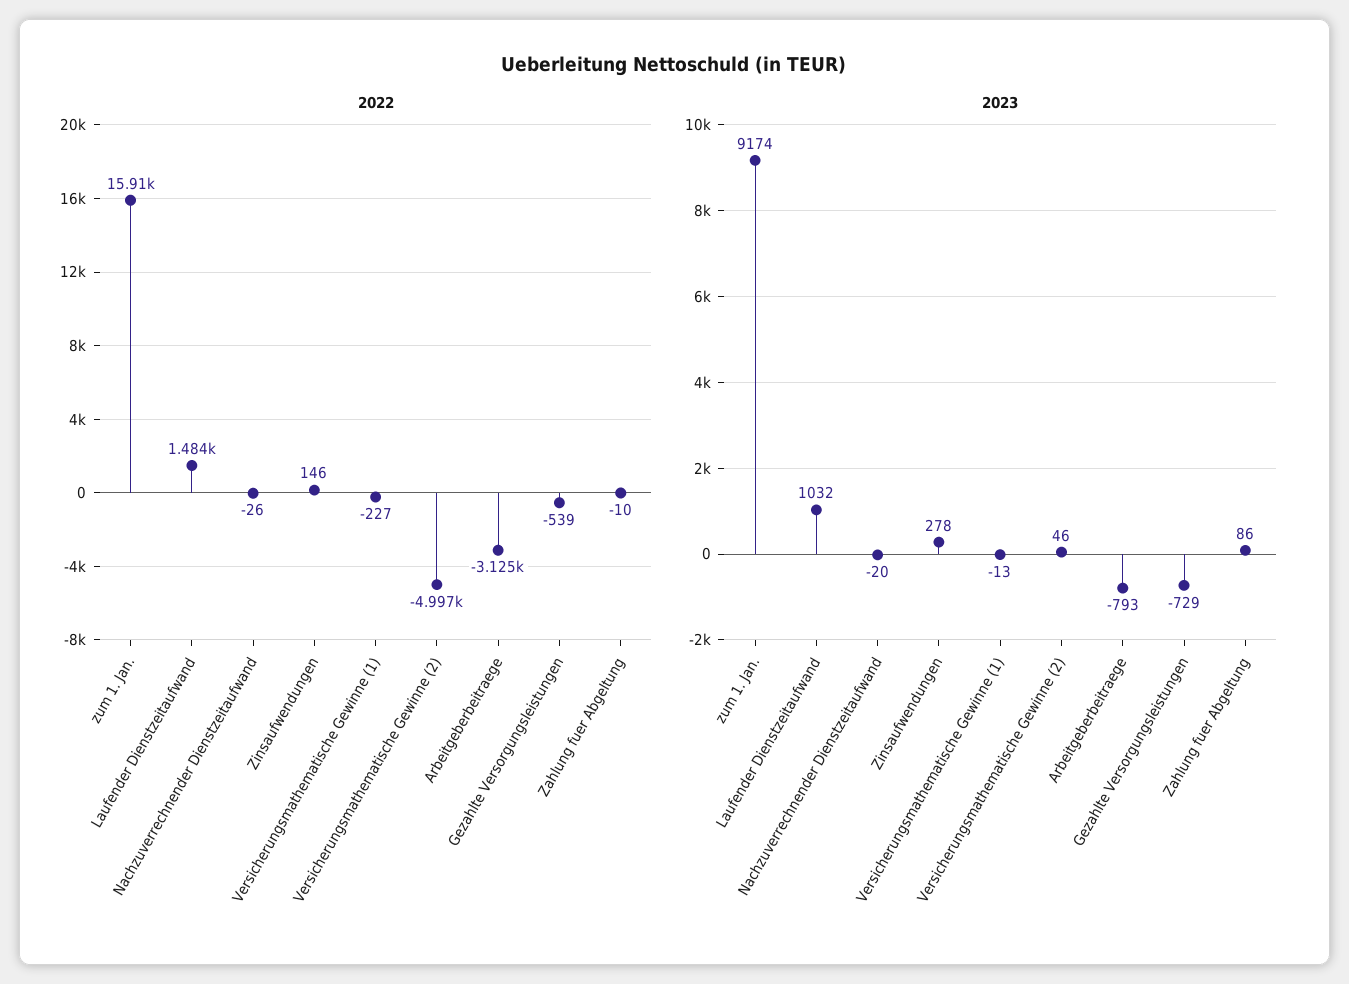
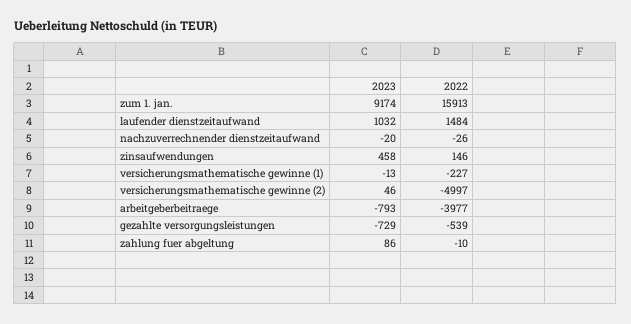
2022, Arbeitgeberbeitraege: -3125 -> -3977
2023, Zinsaufwendungen: 278 -> 458

